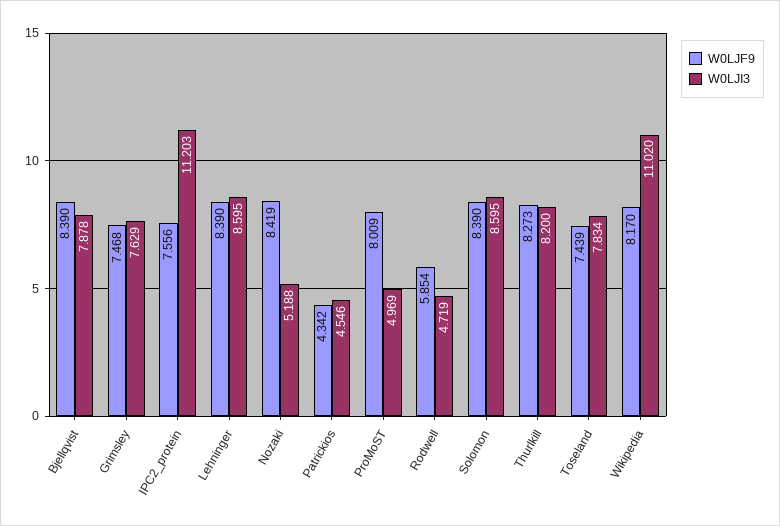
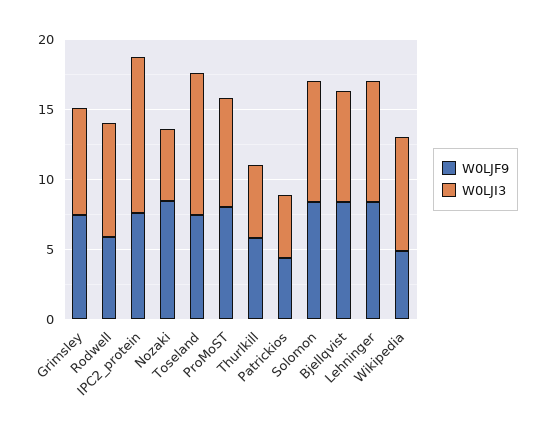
W0LJI3, ProMoST: 4.969 -> 8
W0LJI3, Rodwell: 4.719 -> 8
W0LJF9, Thurlkill: 8.273 -> 6
W0LJI3, Thurlkill: 8.2 -> 5
W0LJI3, Toseland: 7.834 -> 10
W0LJF9, Wikipedia: 8.17 -> 5
W0LJI3, Wikipedia: 11.02 -> 8

